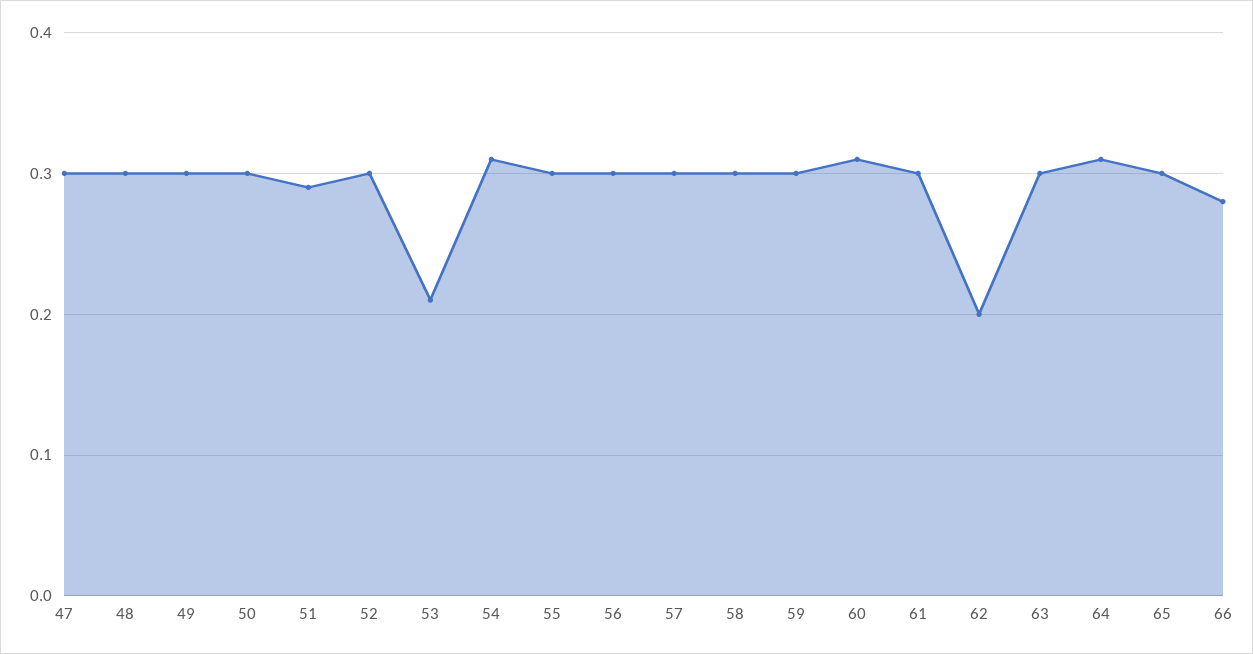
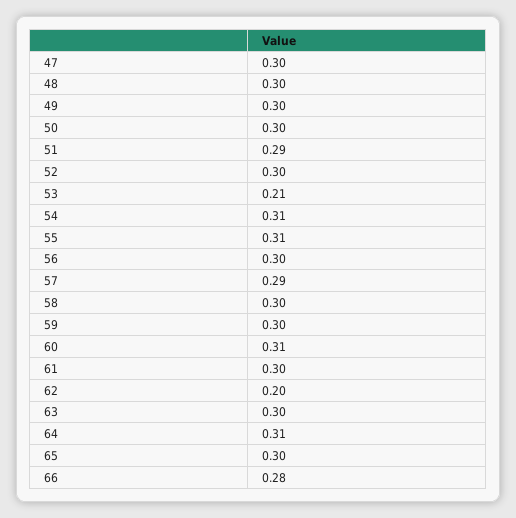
55: 0.3 -> 0.31
57: 0.3 -> 0.29

